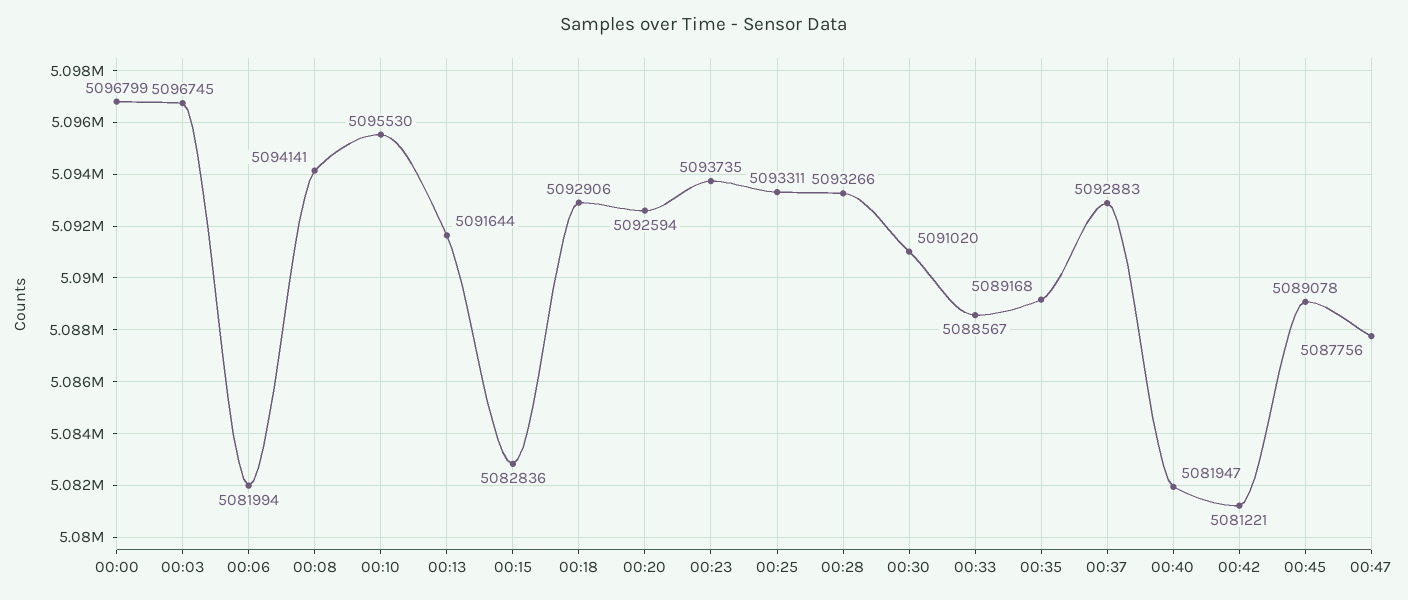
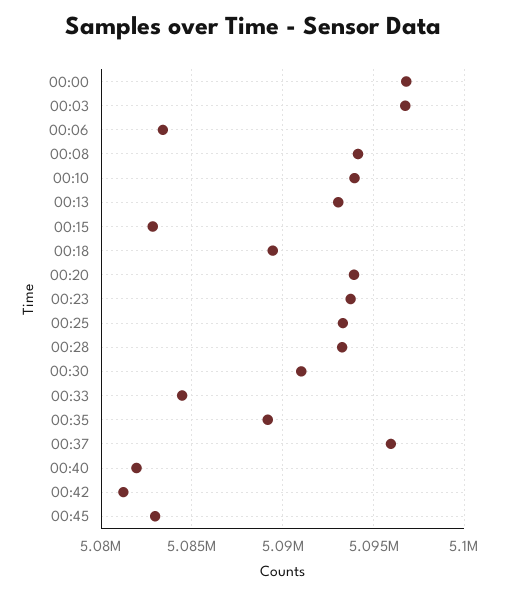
00:06: 5081994 -> 5083500
00:10: 5095530 -> 5094000
00:13: 5091644 -> 5093000
00:18: 5092906 -> 5089500
00:20: 5092594 -> 5094000
00:33: 5088567 -> 5084500
00:37: 5092883 -> 5096000
00:45: 5089078 -> 5083000
00:47: 5087756 -> none

